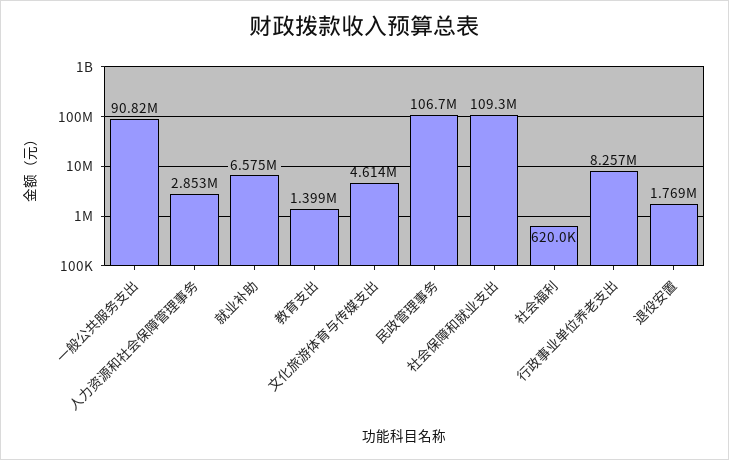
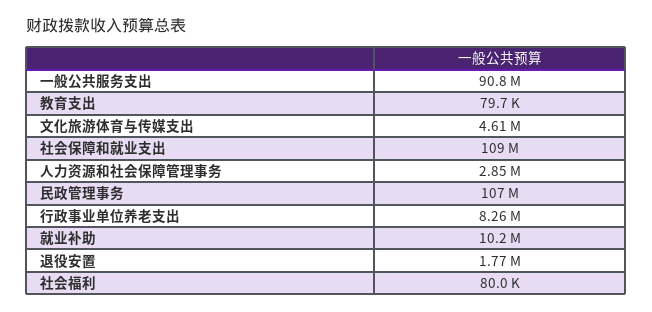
就业补助: 6575000 -> 10200000
教育支出: 1399000 -> 79700
社会福利: 620000 -> 80000

